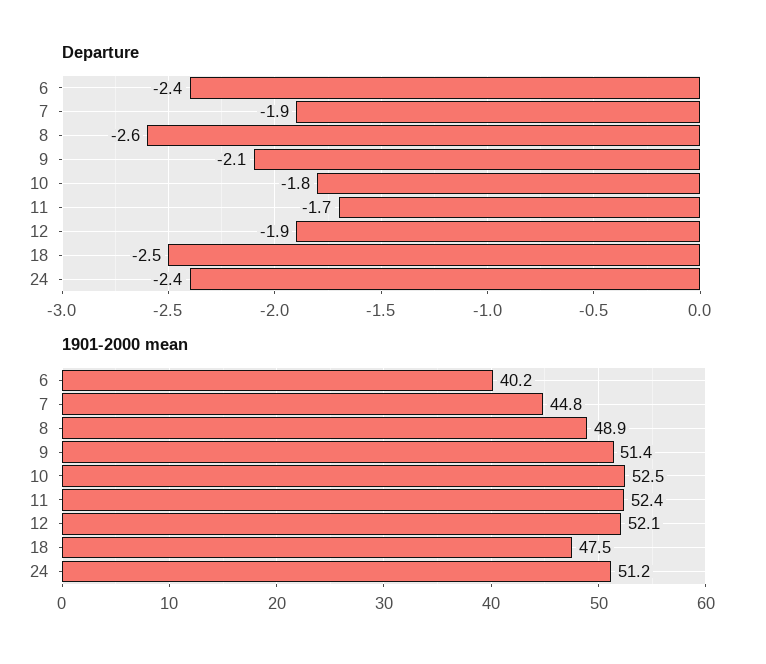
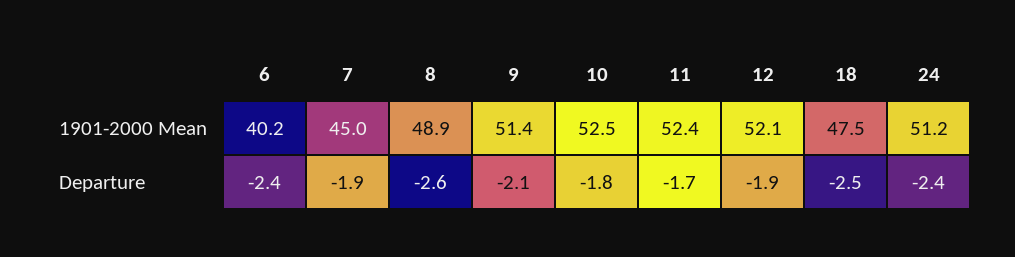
1901-2000 mean, 7: 44.8 -> 45

